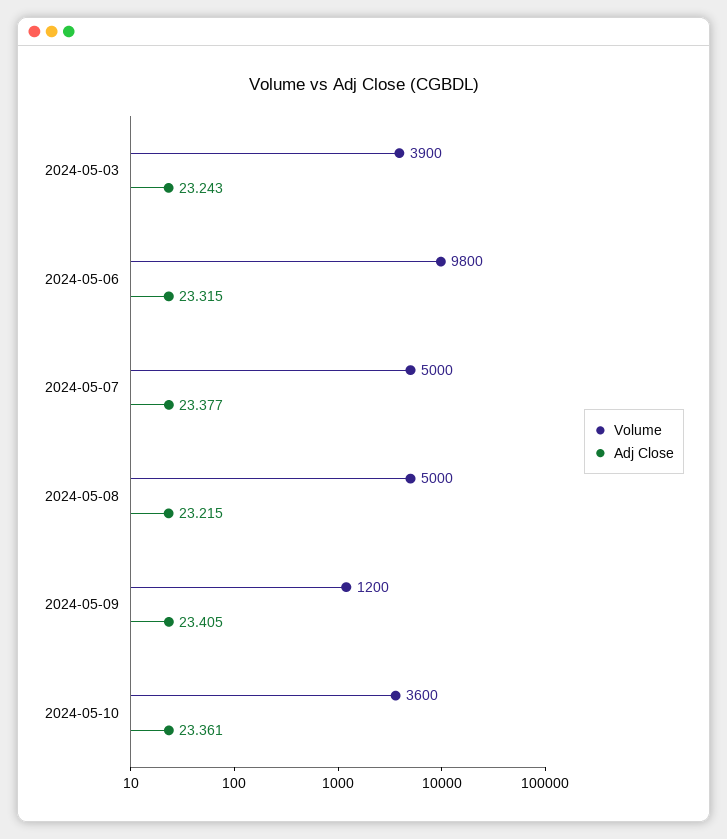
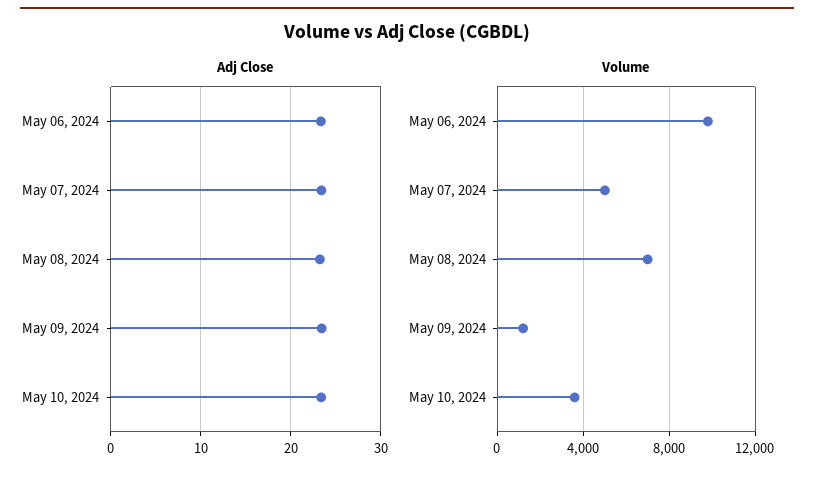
Volume, 2024-05-03: 3900 -> none
Adj Close, 2024-05-03: 23.243 -> none
Volume, 2024-05-08: 5000 -> 7000

